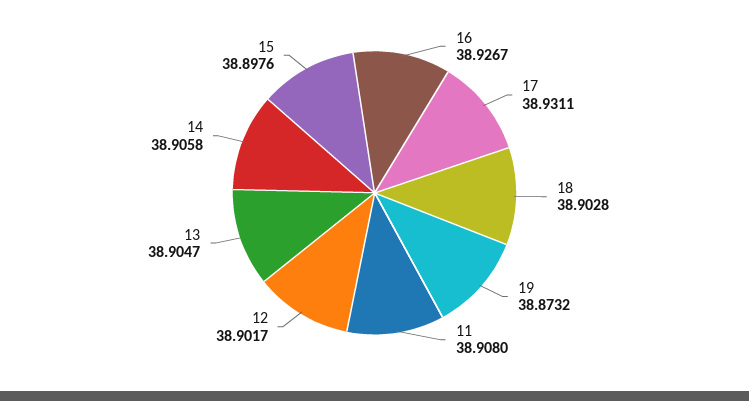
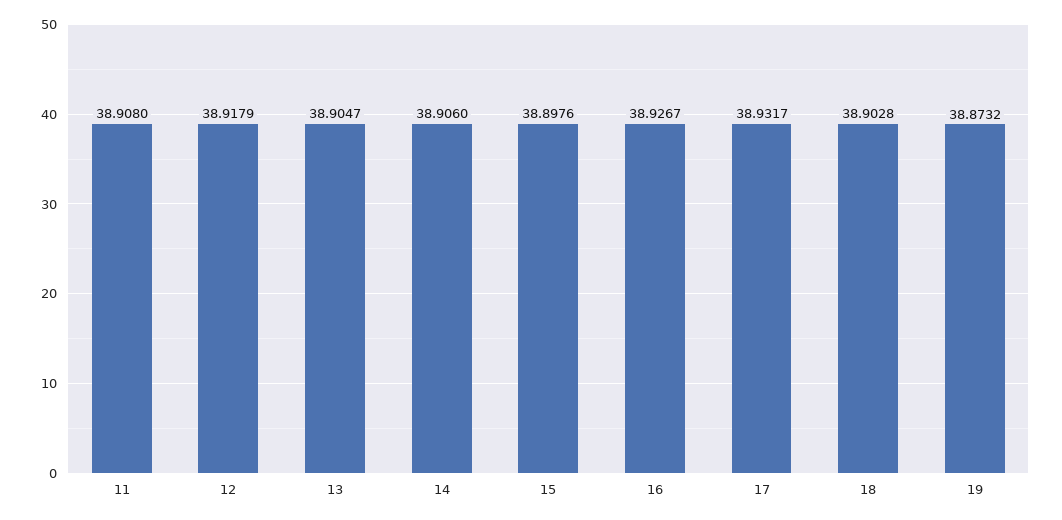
17: 38.9311 -> 38.9317
12: 38.9017 -> 38.9179
14: 38.9058 -> 38.906

